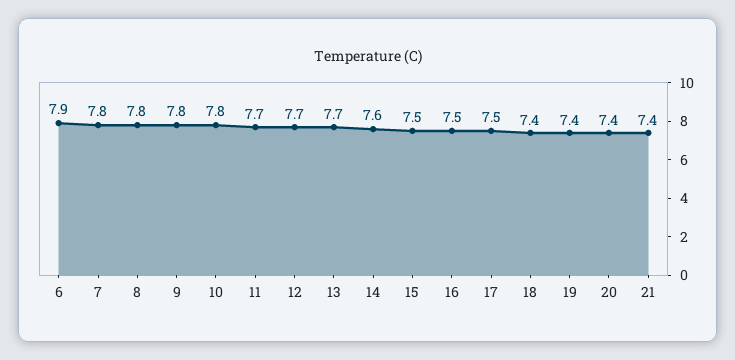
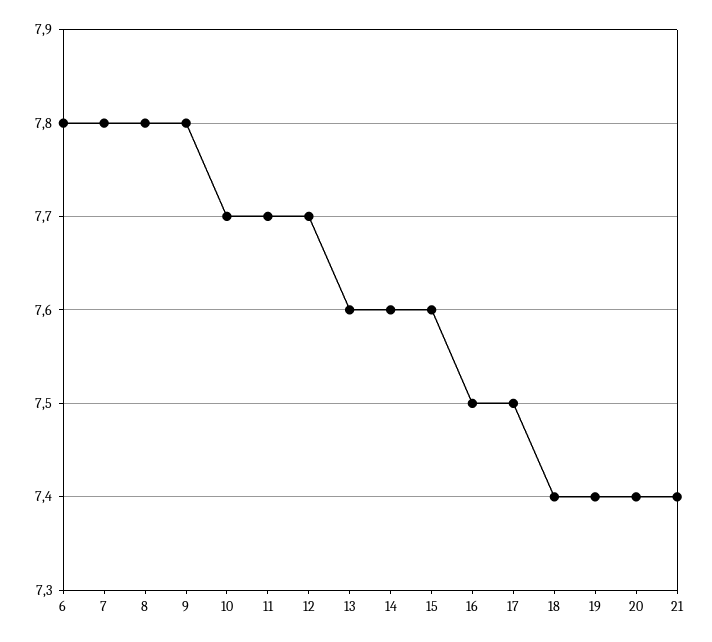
6: 7.9 -> 7.8
10: 7.8 -> 7.7
13: 7.7 -> 7.6
15: 7.5 -> 7.6

